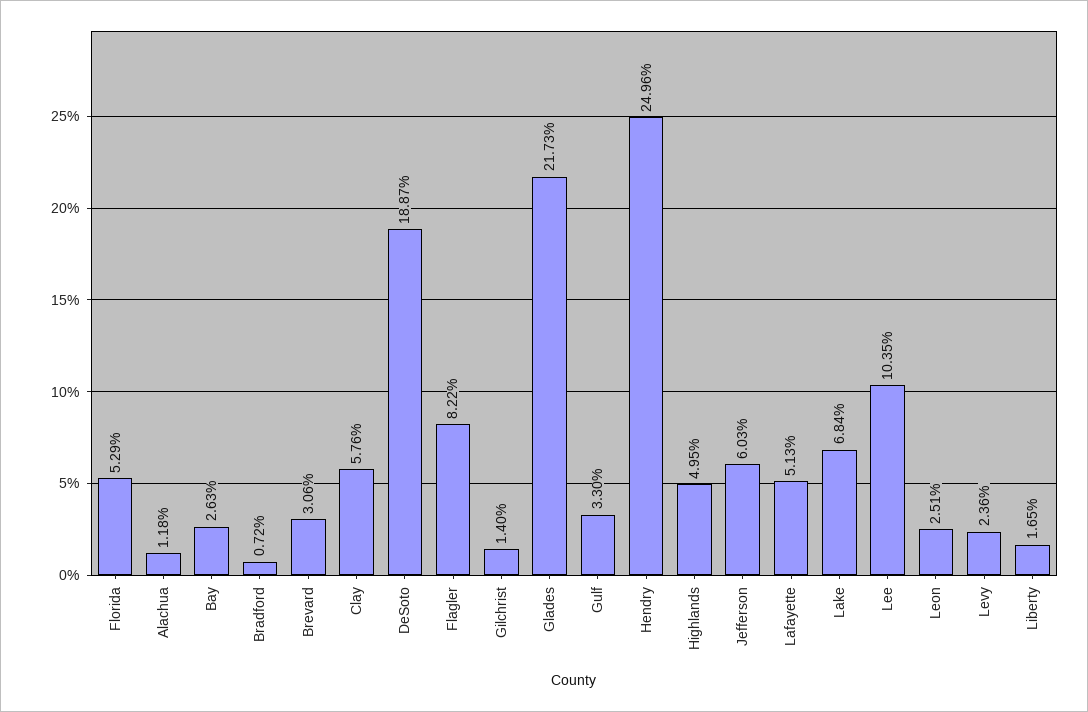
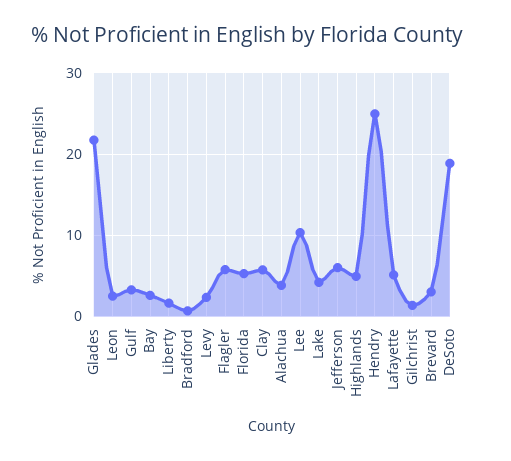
Alachua: 1.18 -> 4
Flagler: 8.22 -> 6
Lake: 6.84 -> 4

